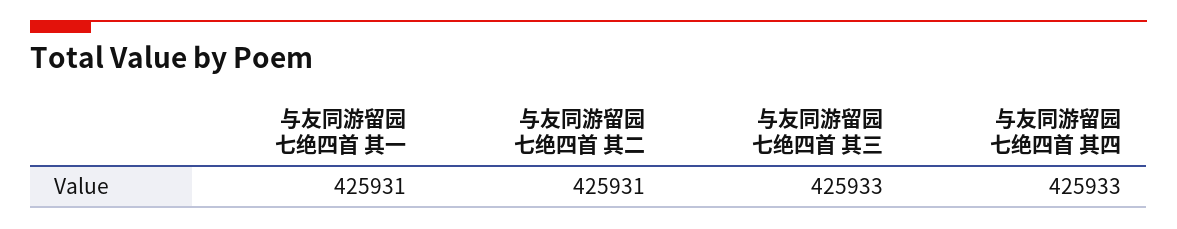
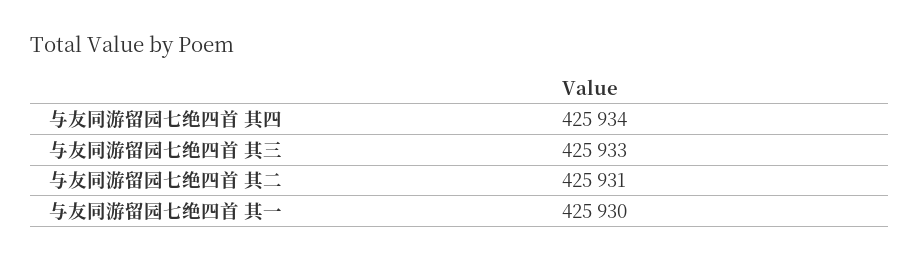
与友同游留园七绝四首 其一: 425931 -> 425930
与友同游留园七绝四首 其四: 425933 -> 425934

